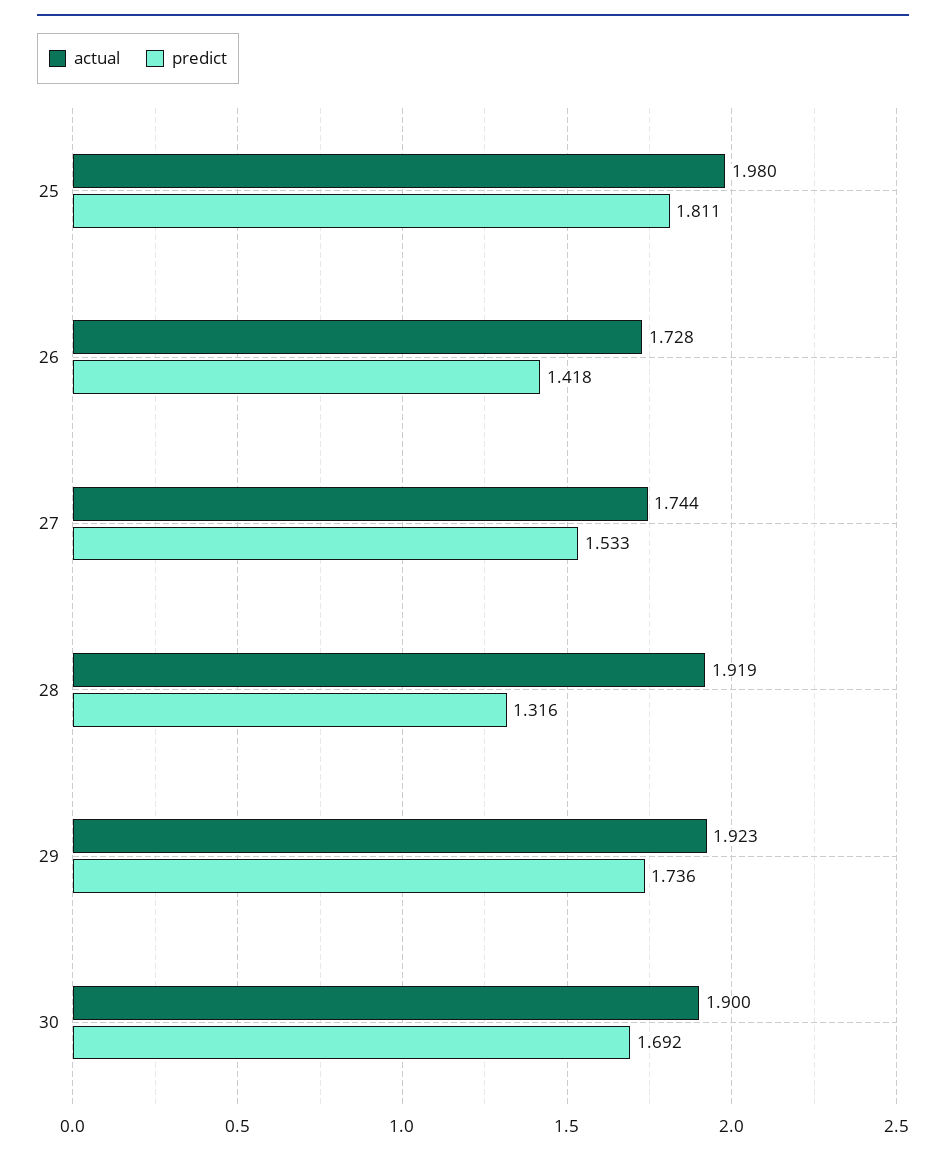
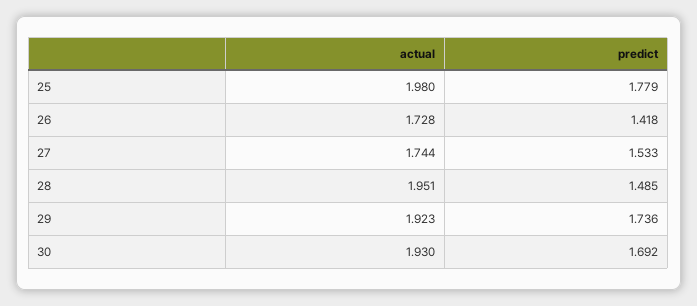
predict, 25: 1.811 -> 1.779
actual, 28: 1.919 -> 1.951
predict, 28: 1.316 -> 1.485
actual, 30: 1.9 -> 1.93

